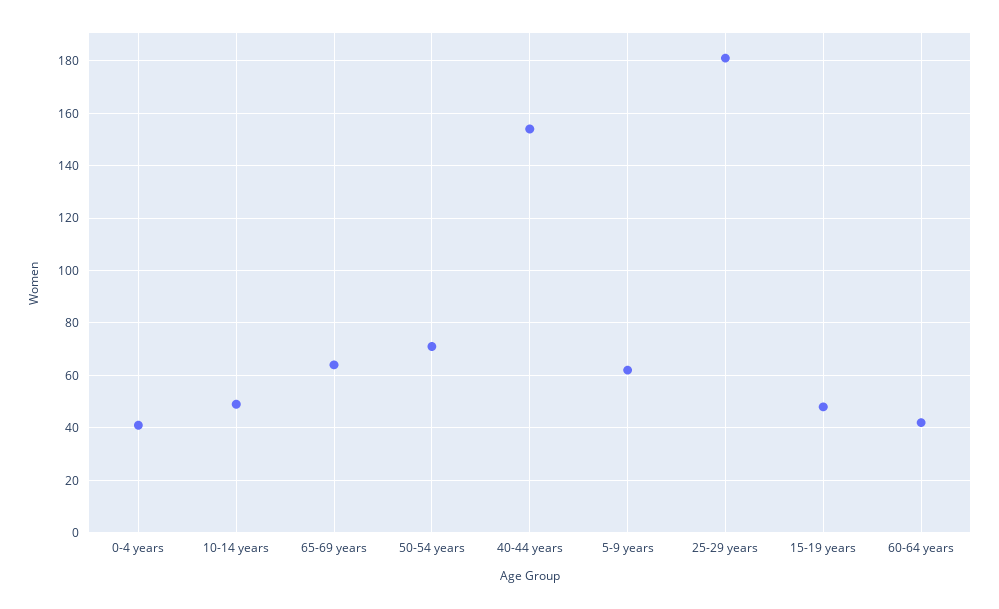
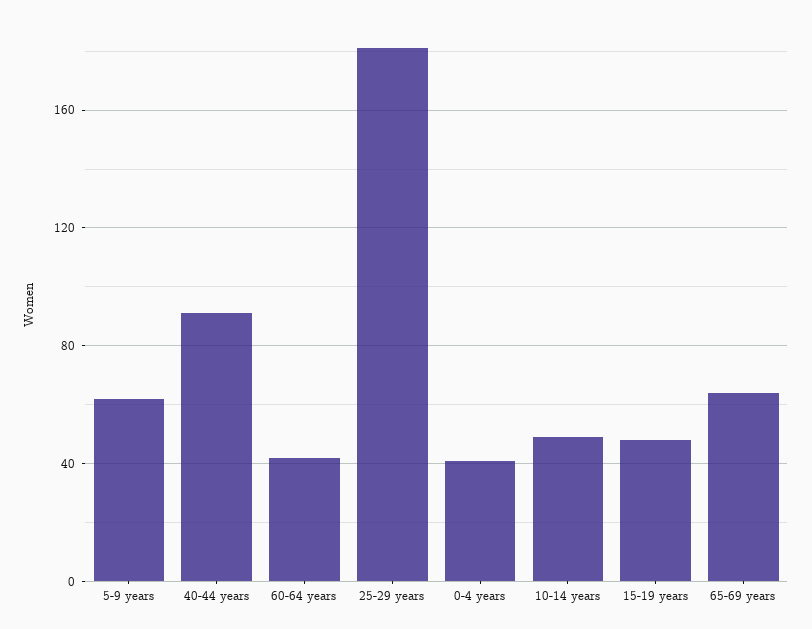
50-54 years: 70 -> none
40-44 years: 155 -> 90

